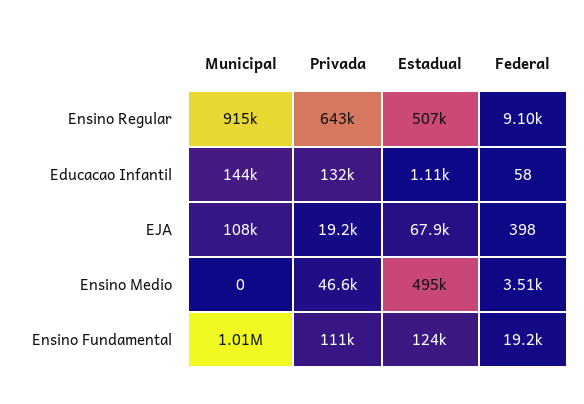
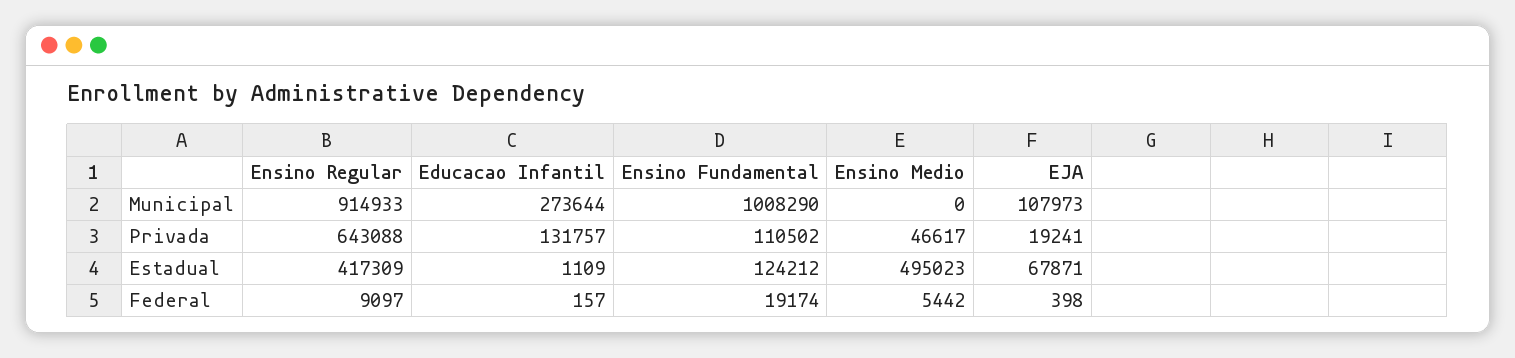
Estadual, Ensino Regular: 507000 -> 417309
Municipal, Educacao Infantil: 144000 -> 273644
Federal, Educacao Infantil: 58 -> 157
Federal, Ensino Medio: 3510 -> 5442

